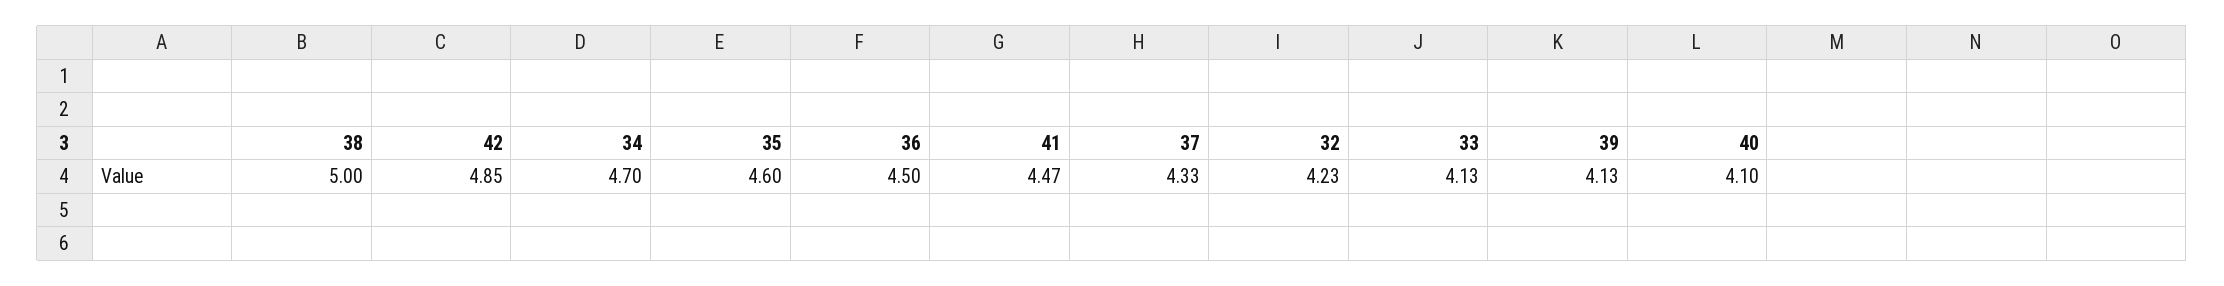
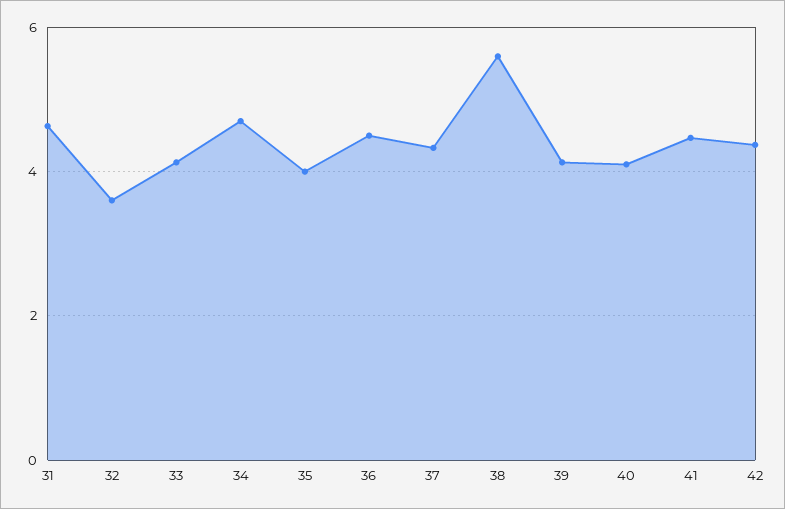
38: 5 -> 5.6
42: 4.85 -> 4.4
35: 4.6 -> 4
32: 4.23 -> 3.6
31: none -> 4.6

